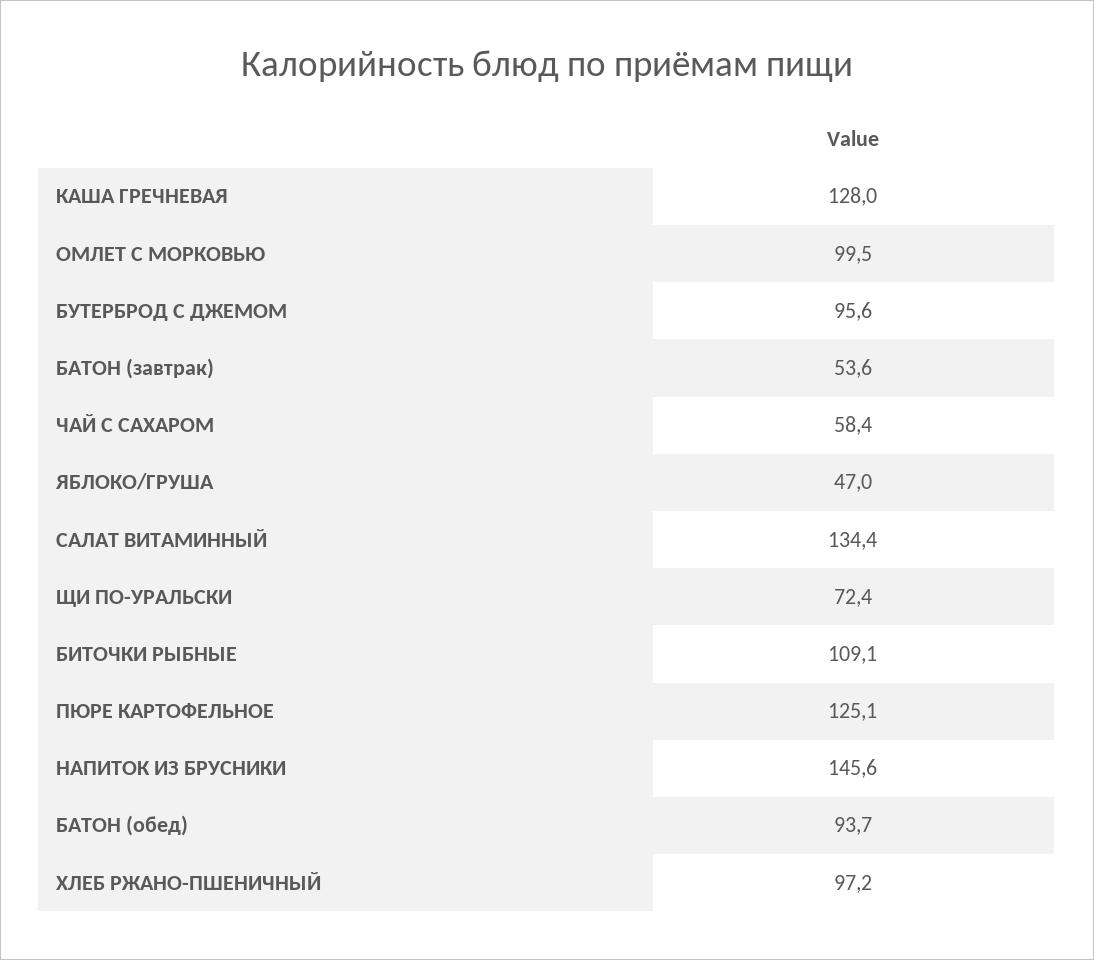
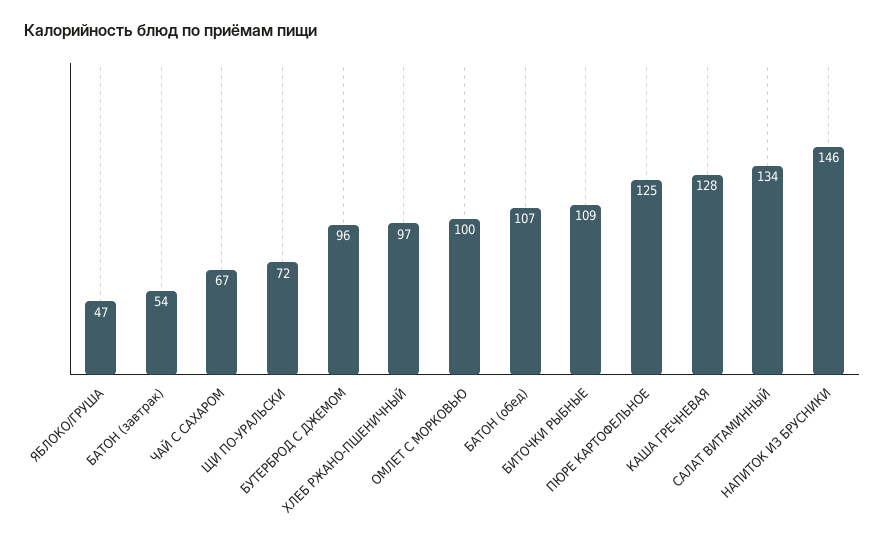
ЧАЙ С САХАРОМ: 58.4 -> 67
БАТОН (обед): 93.7 -> 107

